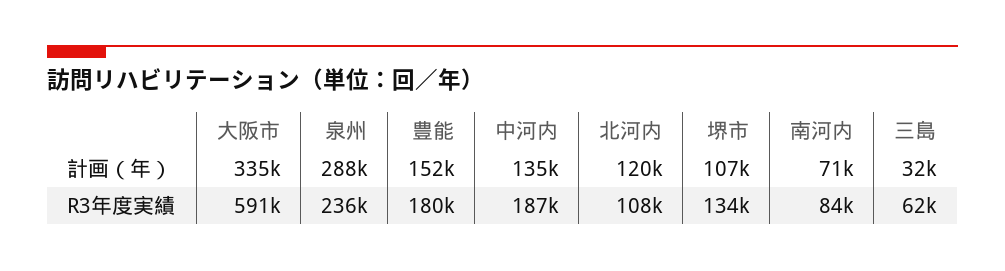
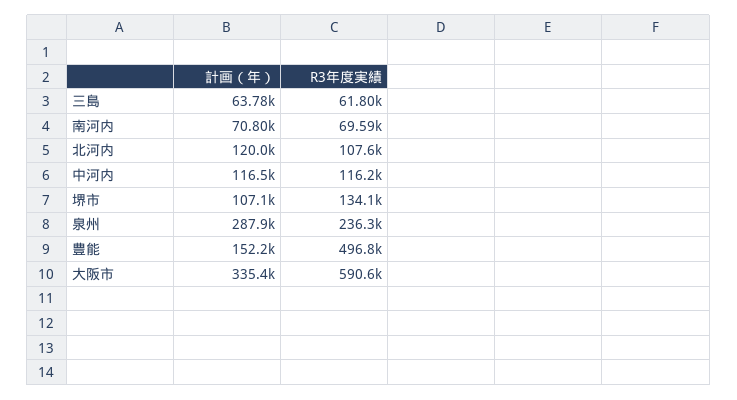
中河内, 計画（年）: 135000 -> 116500
三島, 計画（年）: 32000 -> 63780
豊能, R3年度実績: 180000 -> 496800
中河内, R3年度実績: 187000 -> 116200
南河内, R3年度実績: 84000 -> 69590

